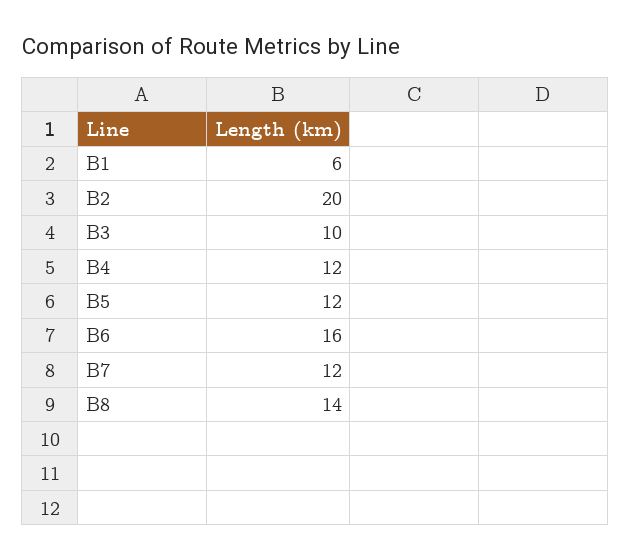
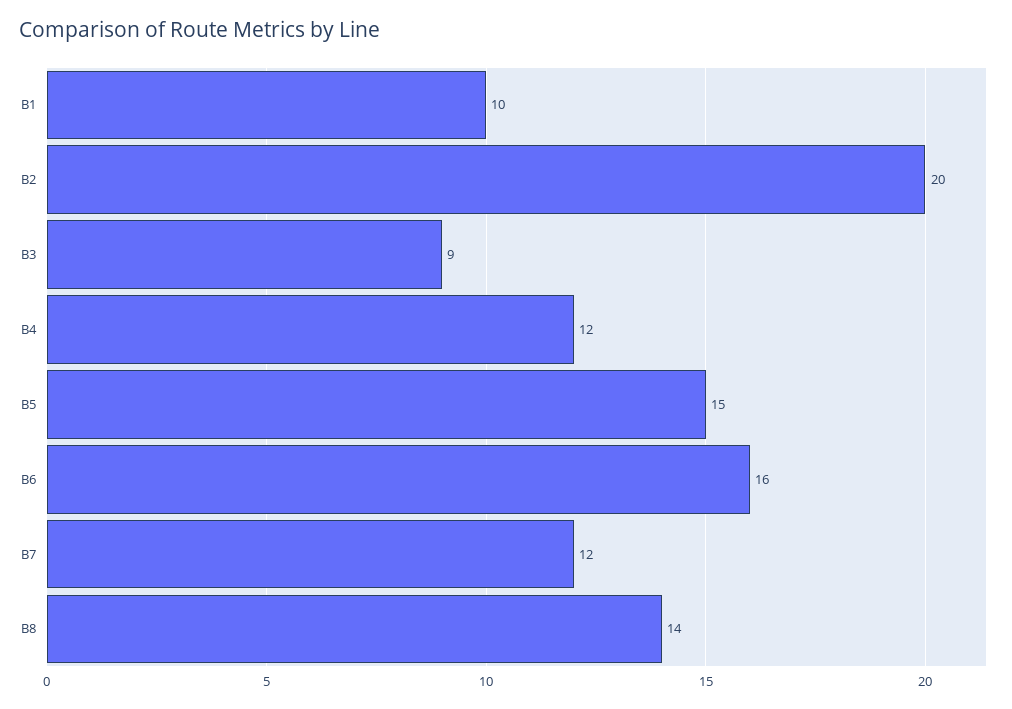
B1: 6 -> 10
B3: 10 -> 9
B5: 12 -> 15

